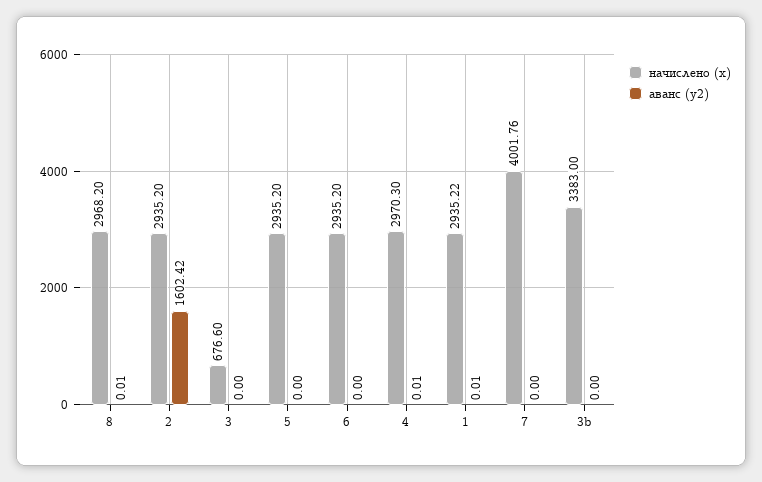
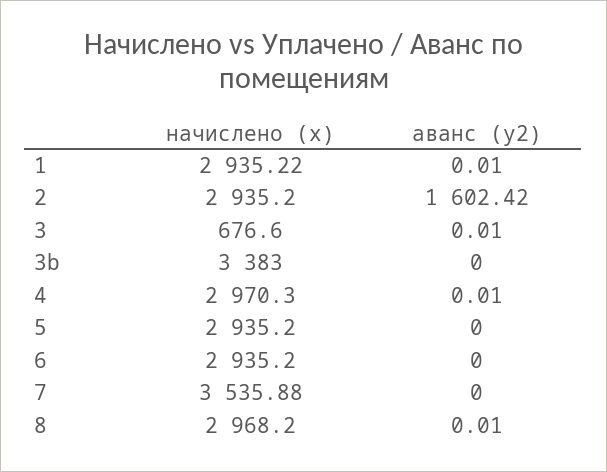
аванс (y2), 3: 0 -> 0.01
начислено (x), 7: 4001.76 -> 3535.88

